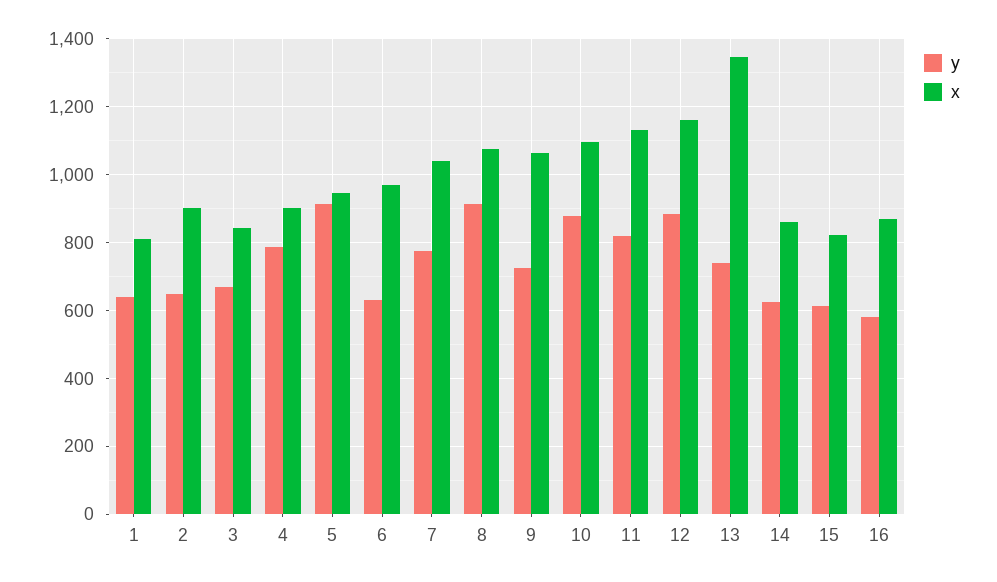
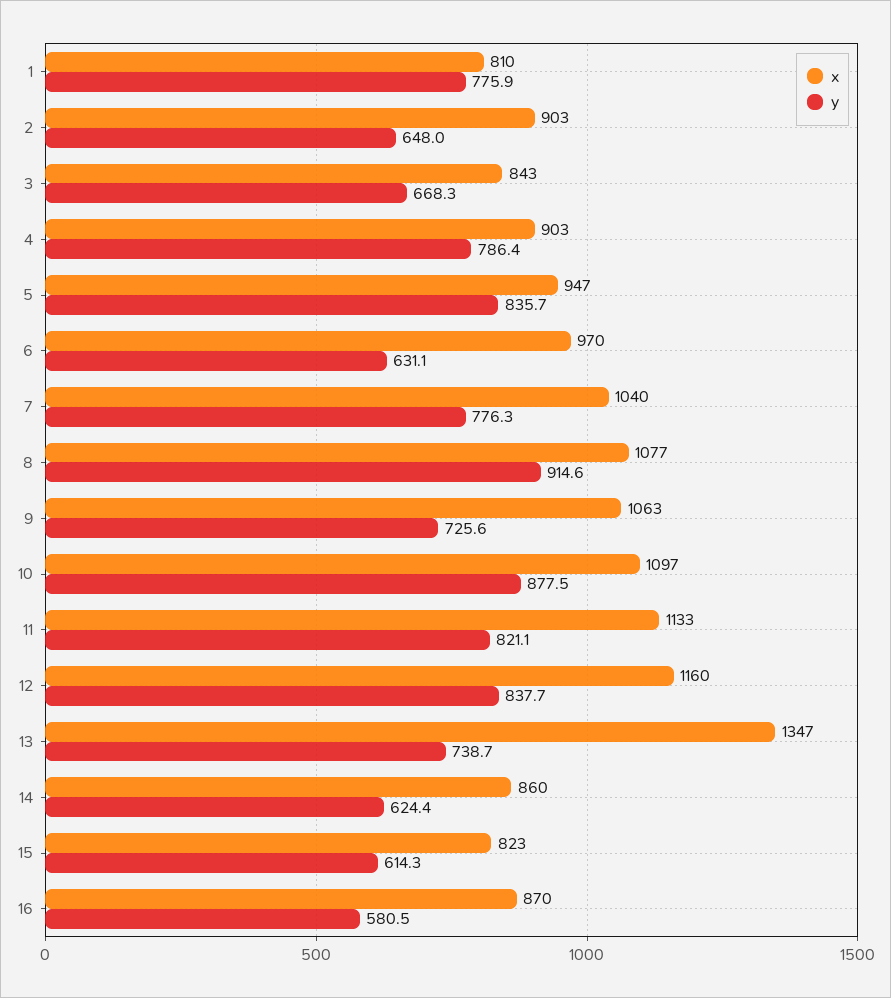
y, 1: 640 -> 775.9
y, 5: 920 -> 835.7
y, 12: 880 -> 837.7

